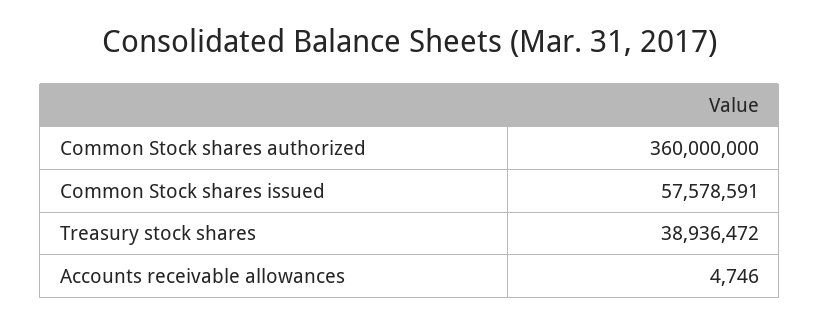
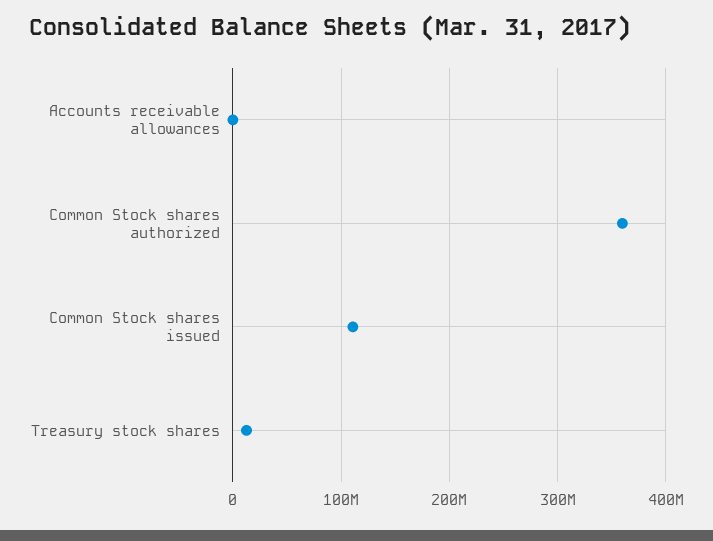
Common Stock shares issued: 57578591 -> 110000000
Treasury stock shares: 38936472 -> 10000000

